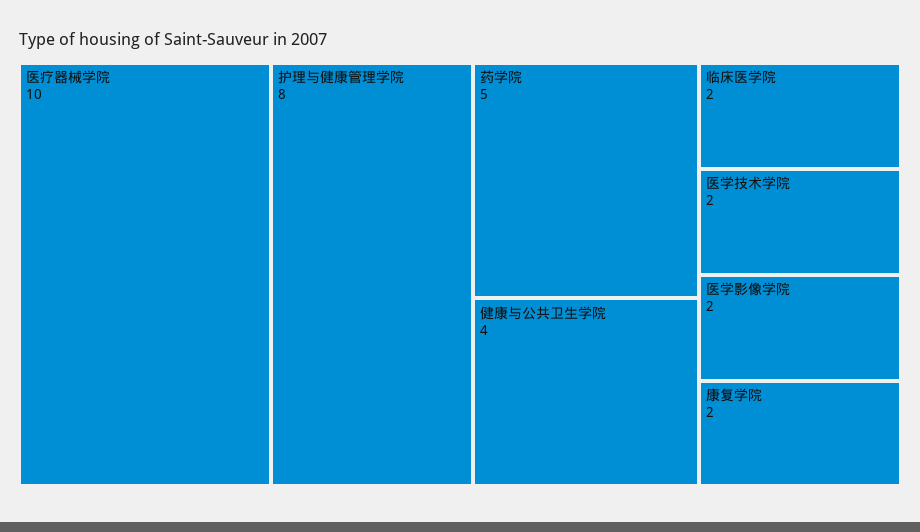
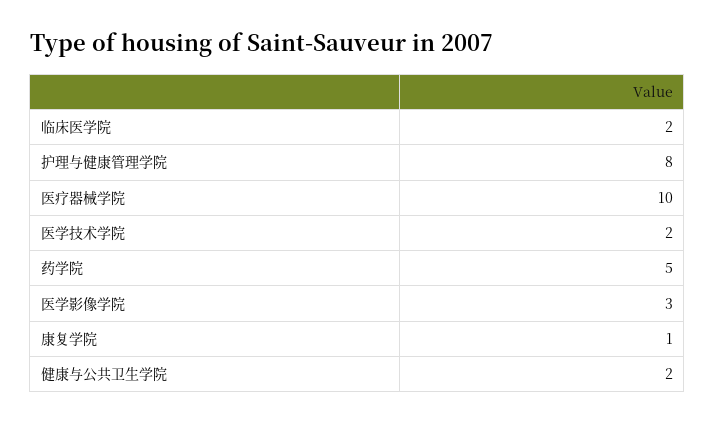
健康与公共卫生学院: 4 -> 2
医学影像学院: 2 -> 3
康复学院: 2 -> 1

